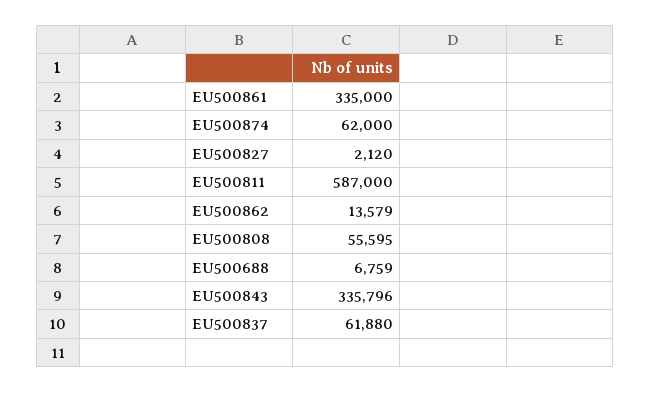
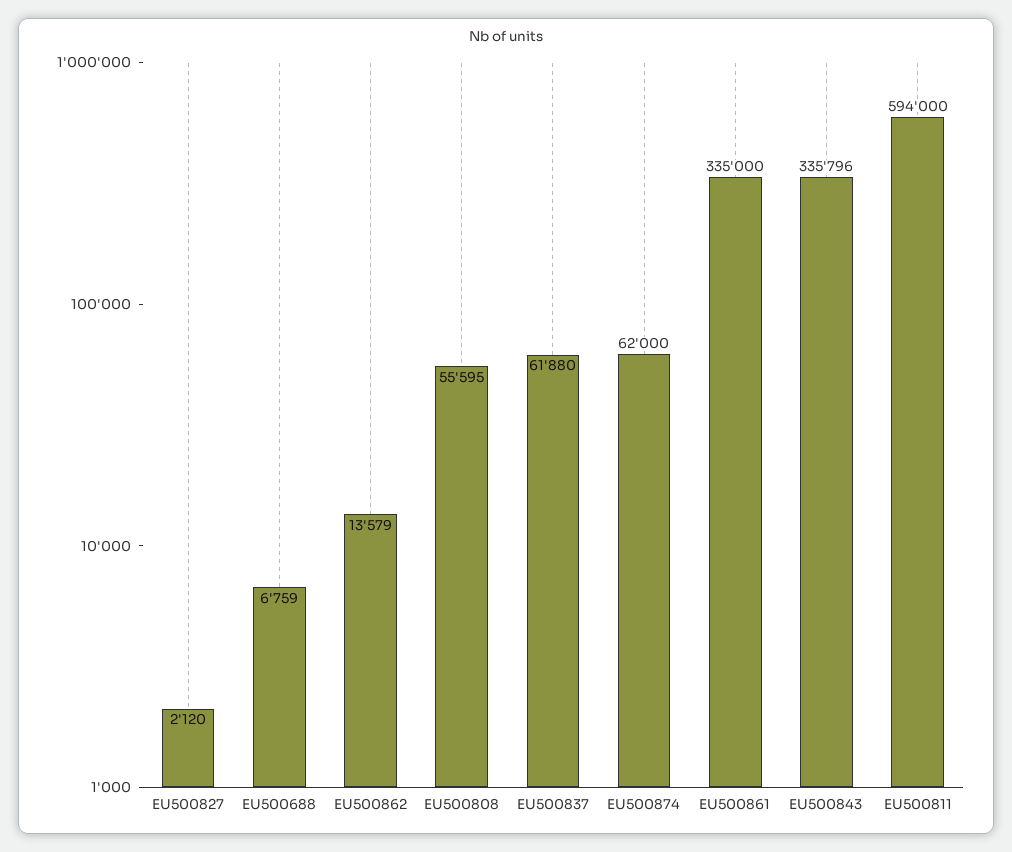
EU500811: 587000 -> 594000

